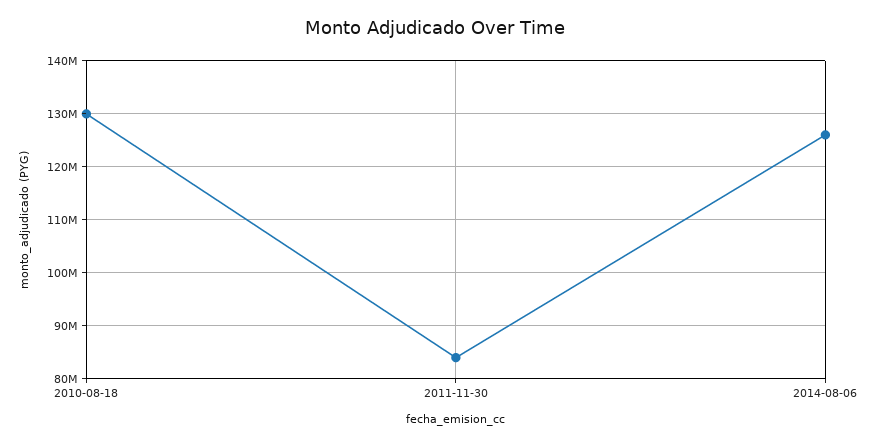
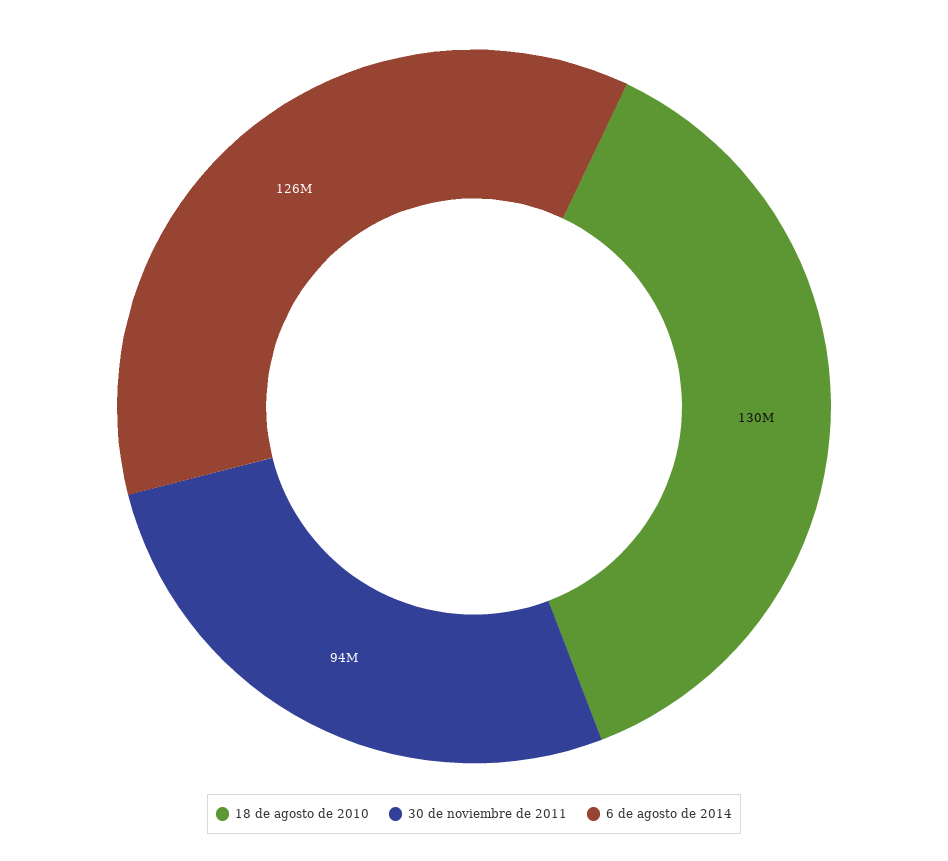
2011-11-30: 84000000 -> 94000000

